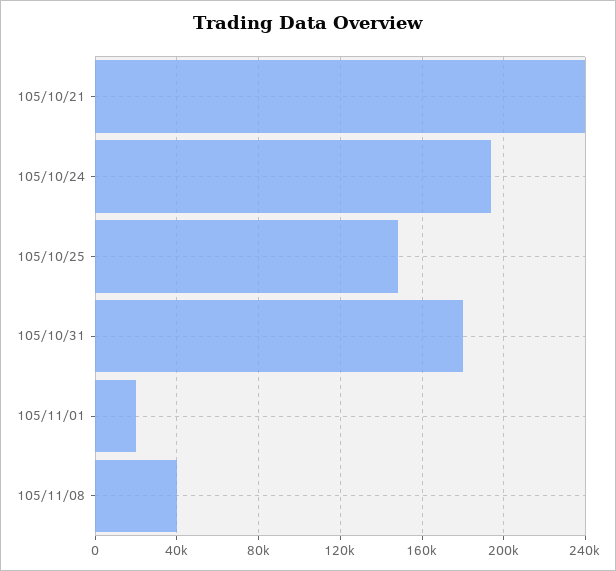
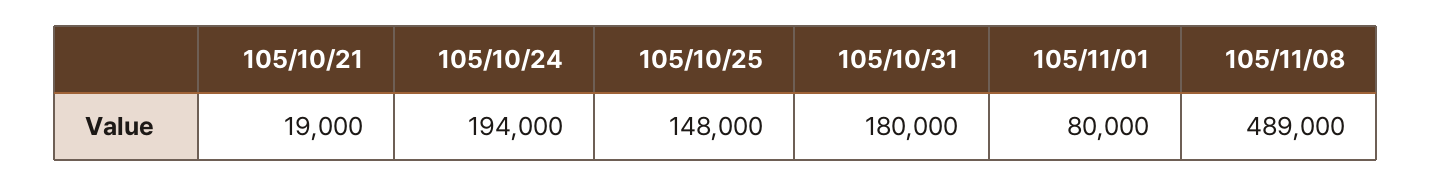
105/10/21: 240000 -> 19000
105/11/01: 20000 -> 80000
105/11/08: 40000 -> 489000

